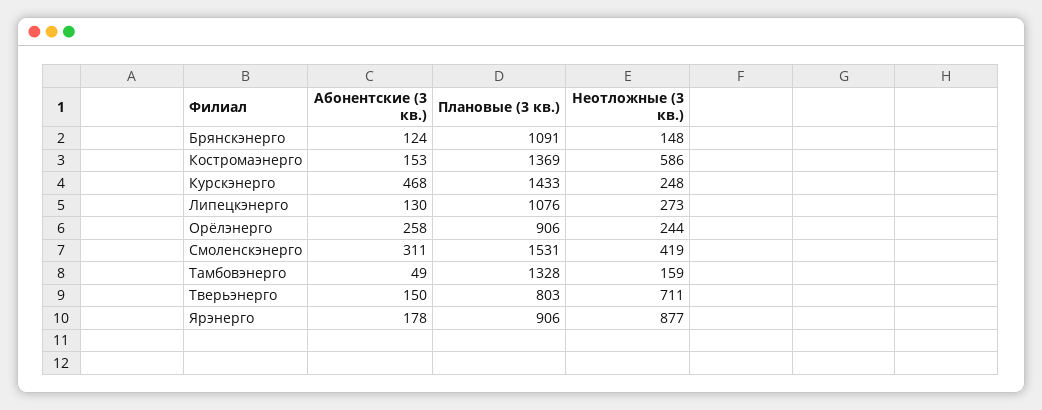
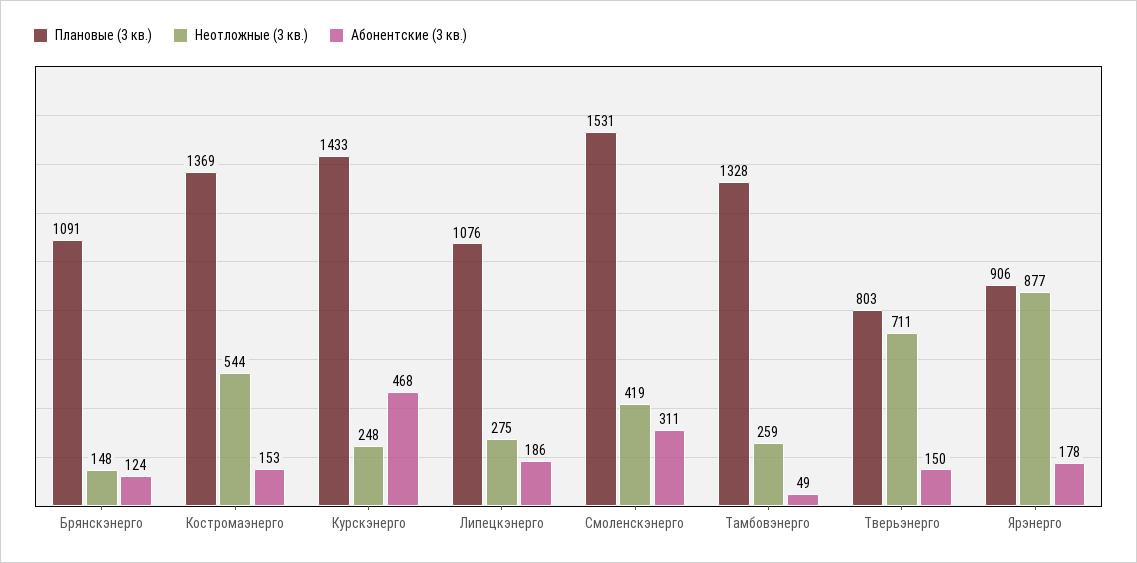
Неотложные (3 кв.), Костромаэнерго: 586 -> 544
Абонентские (3 кв.), Липецкэнерго: 130 -> 186
Неотложные (3 кв.), Липецкэнерго: 273 -> 275
Абонентские (3 кв.), Орёлэнерго: 258 -> none
Плановые (3 кв.), Орёлэнерго: 906 -> none
Неотложные (3 кв.), Орёлэнерго: 244 -> none
Неотложные (3 кв.), Тамбовэнерго: 159 -> 259

